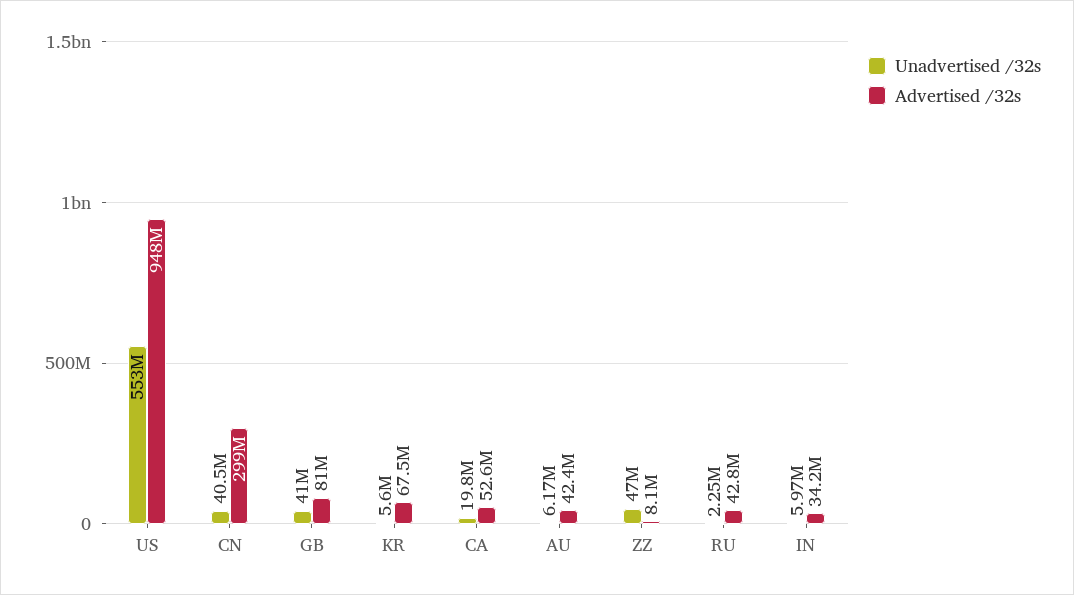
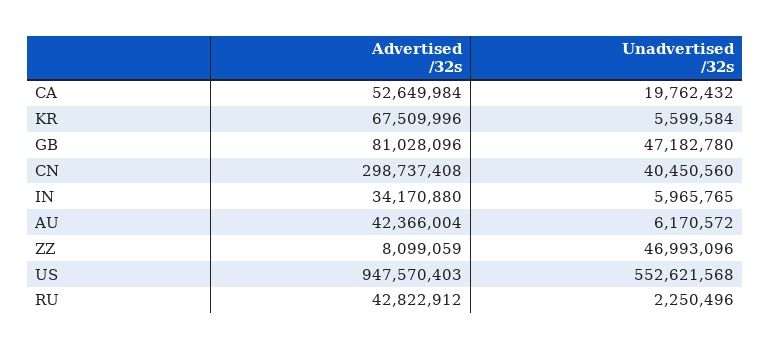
Unadvertised /32s, GB: 41000000 -> 47182780

